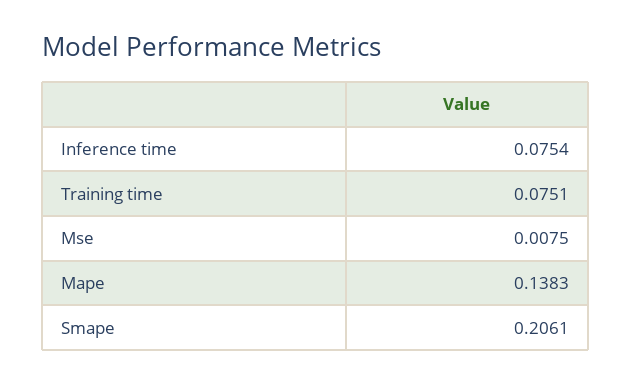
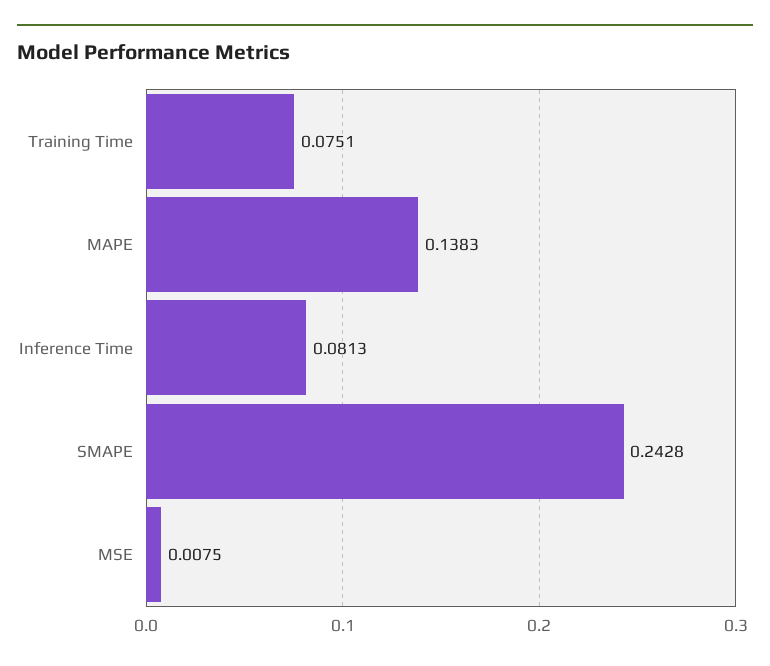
Inference time: 0.0754 -> 0.0813
Smape: 0.2061 -> 0.2428

